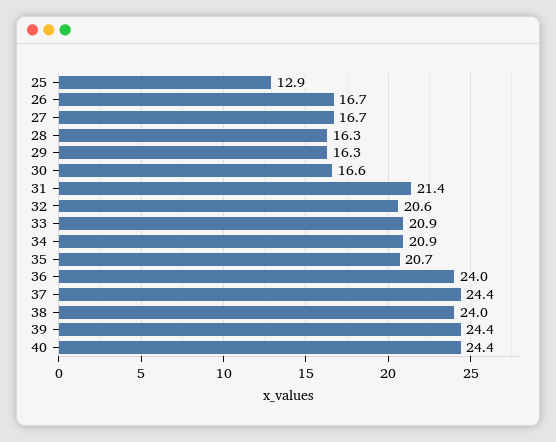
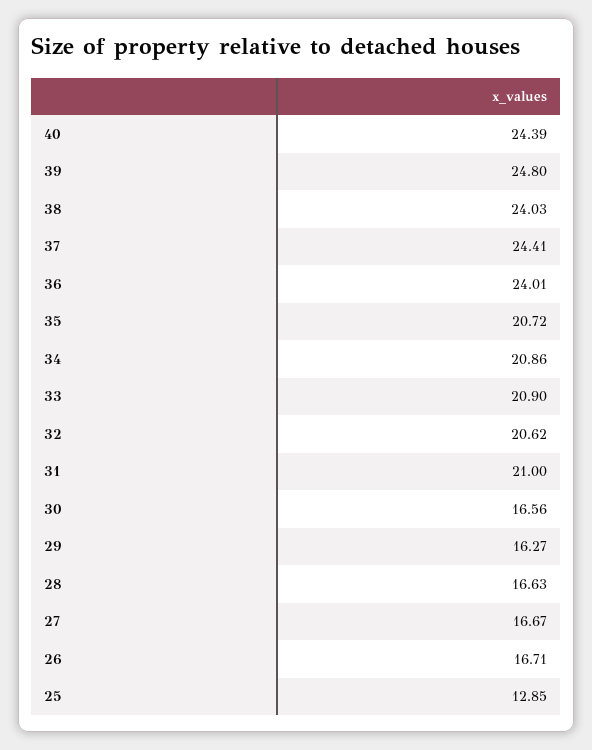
28: 16.3 -> 16.63
31: 21.4 -> 21
39: 24.4 -> 24.8

